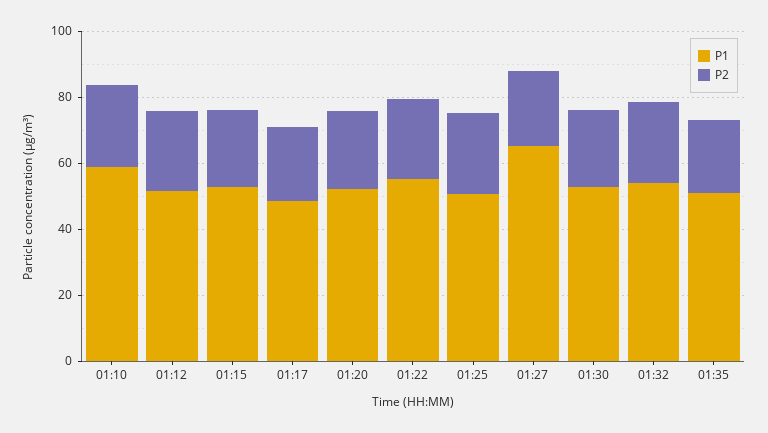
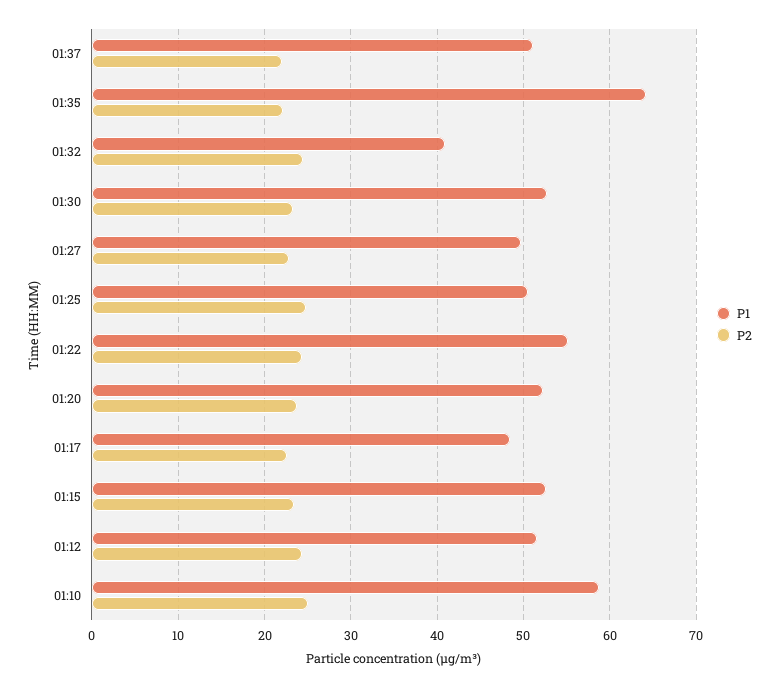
P1, 01:27: 65 -> 50
P1, 01:32: 55 -> 41
P1, 01:35: 50 -> 64
P1, 01:37: none -> 51
P2, 01:37: none -> 22

